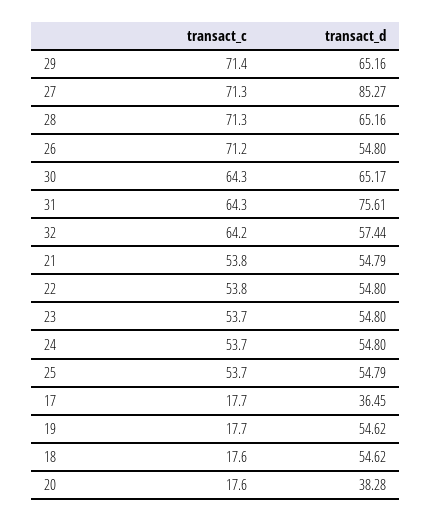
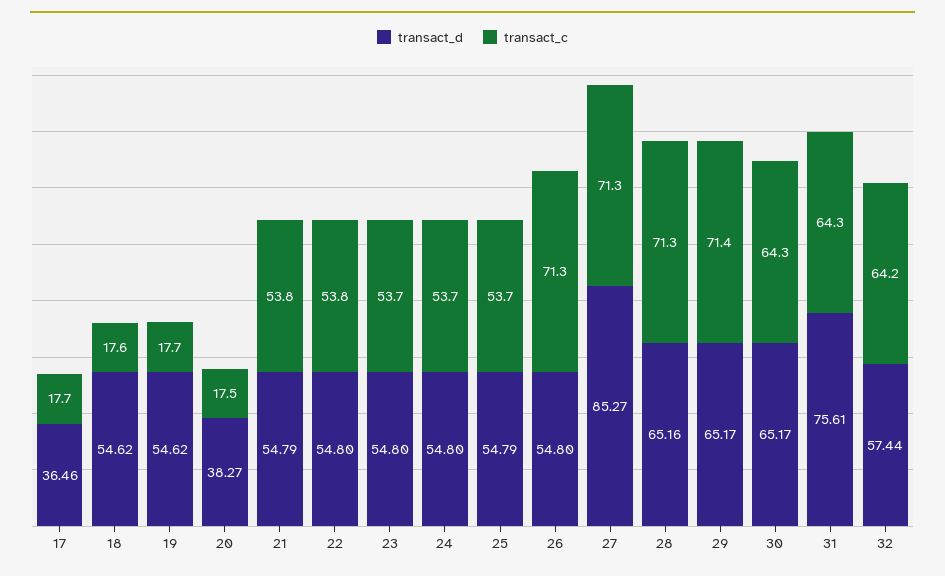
transact_d, 29: 65.16 -> 65.17
transact_c, 26: 71.2 -> 71.3
transact_d, 17: 36.45 -> 36.46
transact_c, 20: 17.6 -> 17.5
transact_d, 20: 38.28 -> 38.27

